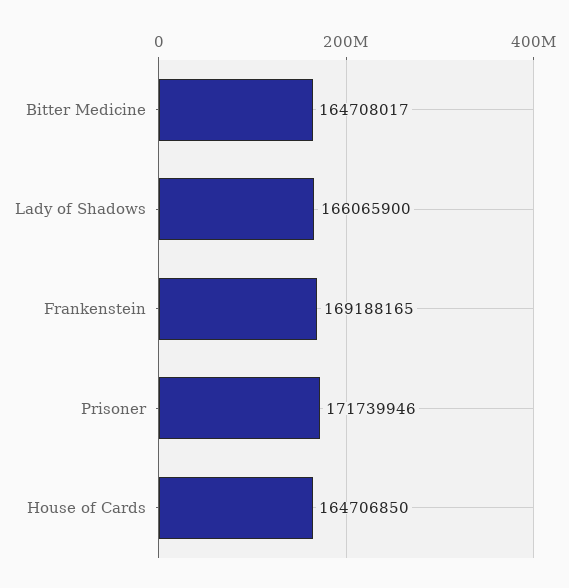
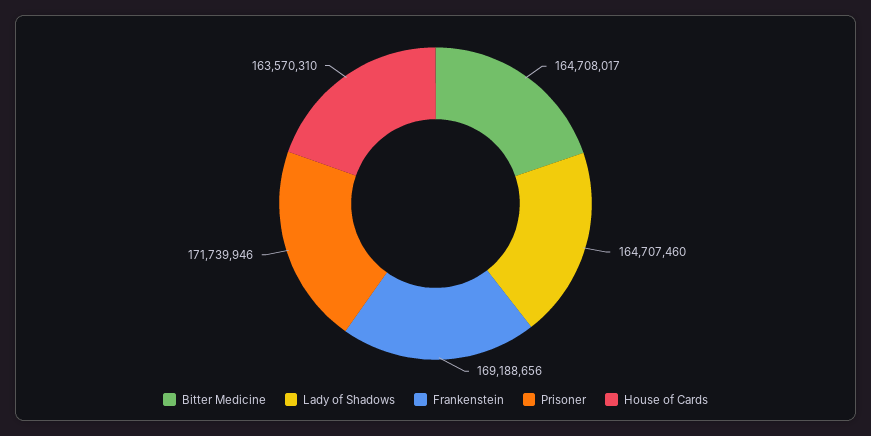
Lady of Shadows: 166065900 -> 164707460
Frankenstein: 169188165 -> 169188656
House of Cards: 164706850 -> 163570310

